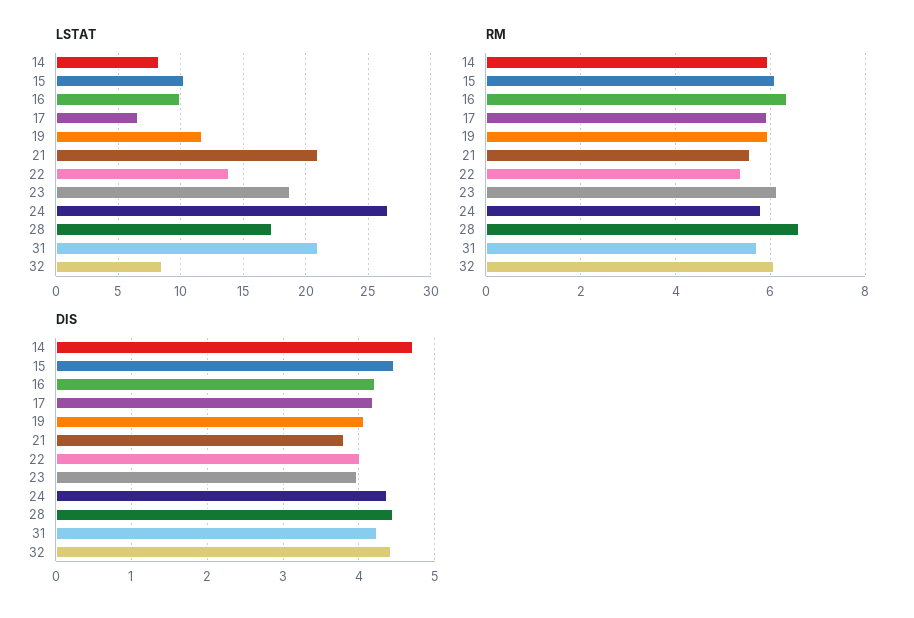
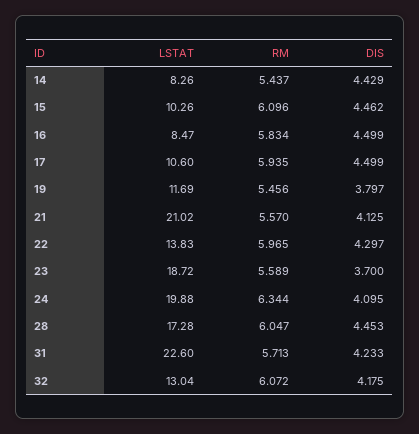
LSTAT, 16: 10 -> 8.47
LSTAT, 17: 6.5 -> 10.6
LSTAT, 24: 26.5 -> 19.88
LSTAT, 31: 21 -> 22.6
LSTAT, 32: 8.5 -> 13.04
RM, 14: 6 -> 5.437
RM, 16: 6.4 -> 5.834
RM, 19: 6 -> 5.456
RM, 22: 5.4 -> 5.965
RM, 23: 6.2 -> 5.589
RM, 24: 5.8 -> 6.344
RM, 28: 6.6 -> 6.047
DIS, 14: 4.7 -> 4.429
DIS, 16: 4.2 -> 4.499
DIS, 17: 4.2 -> 4.499
DIS, 19: 4.1 -> 3.797
DIS, 21: 3.8 -> 4.125
DIS, 22: 4 -> 4.297
DIS, 23: 4 -> 3.7
DIS, 24: 4.4 -> 4.095
DIS, 32: 4.4 -> 4.175

